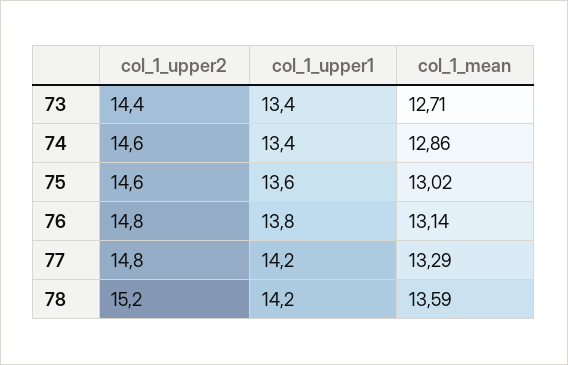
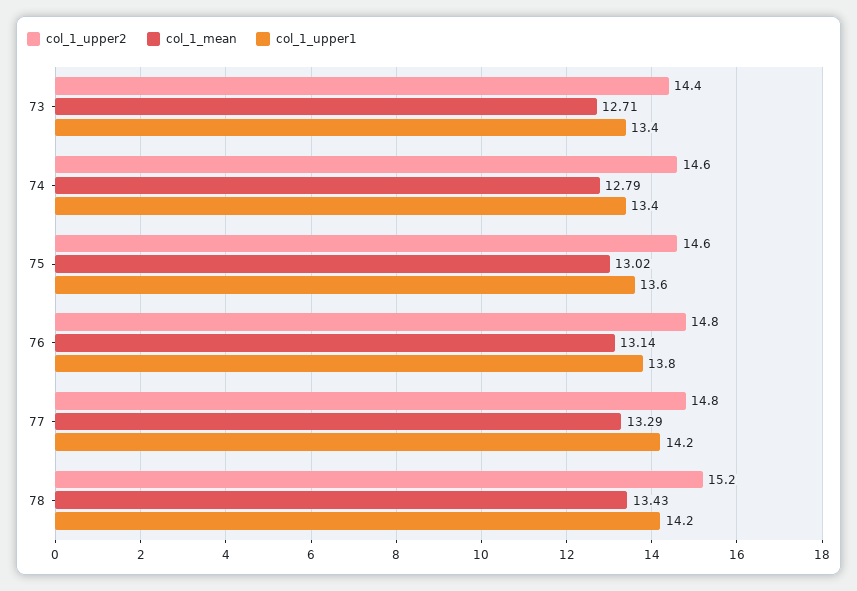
col_1_mean, 74: 12.86 -> 12.79
col_1_mean, 78: 13.59 -> 13.43

